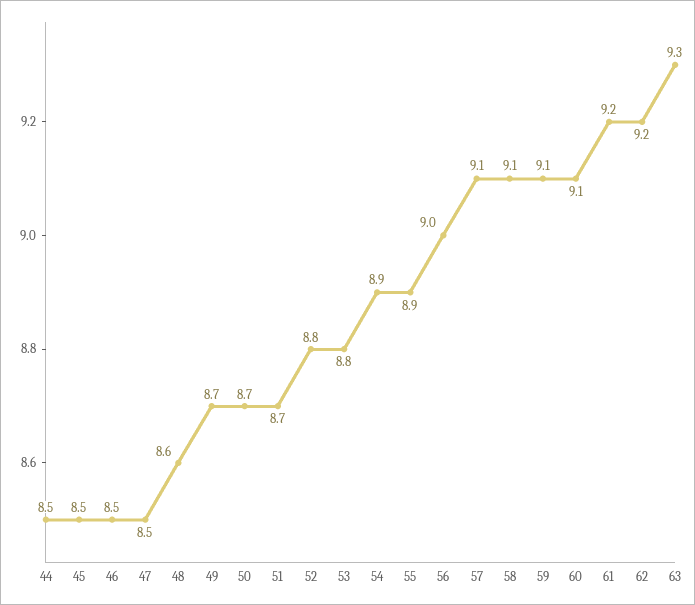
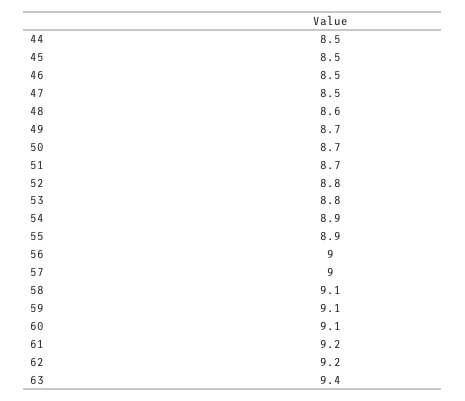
57: 9.1 -> 9
63: 9.3 -> 9.4

